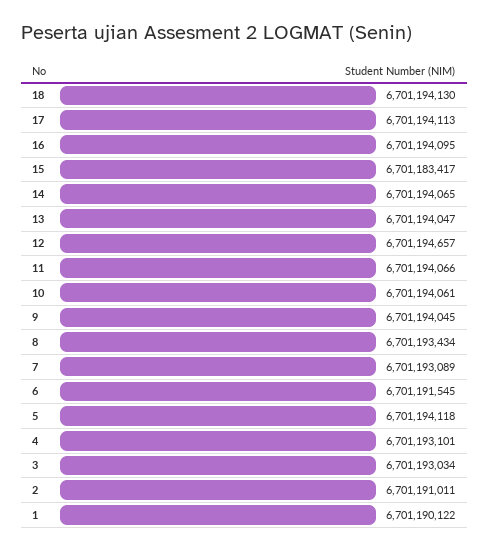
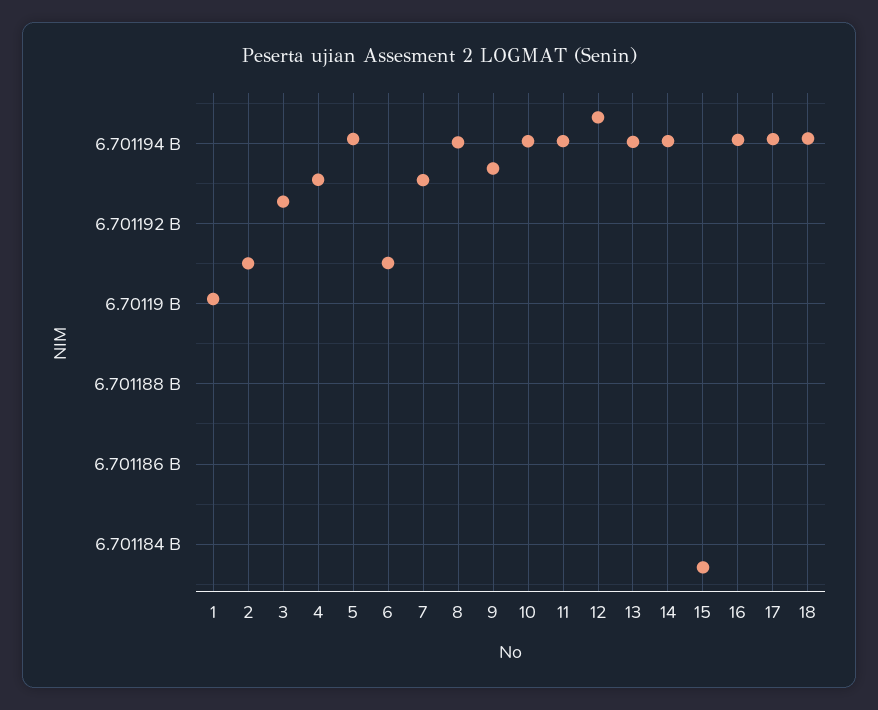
9: 6701194045 -> 6701193400
8: 6701193434 -> 6701194000
6: 6701191545 -> 6701191000
3: 6701193034 -> 6701192600

